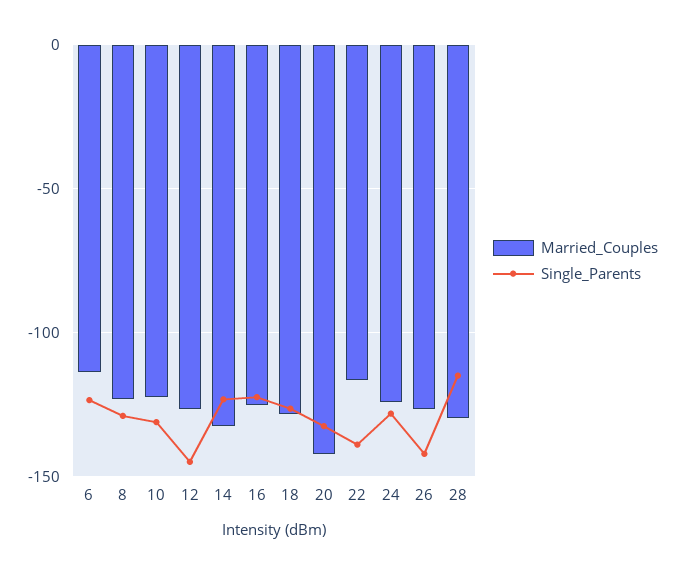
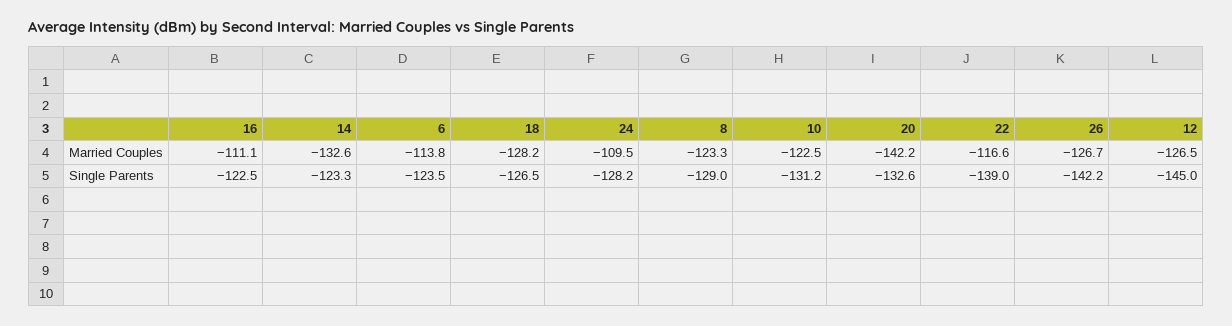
Married_Couples, 16: -125 -> -111.1
Married_Couples, 24: -125 -> -109.5
Married_Couples, 28: -130 -> none
Single_Parents, 28: -115 -> none

